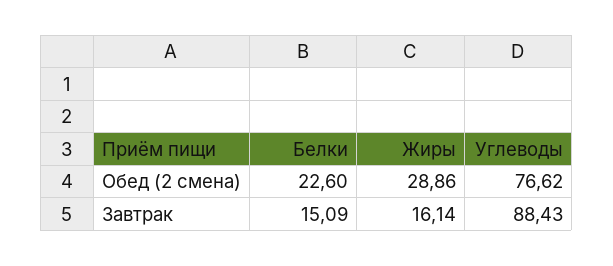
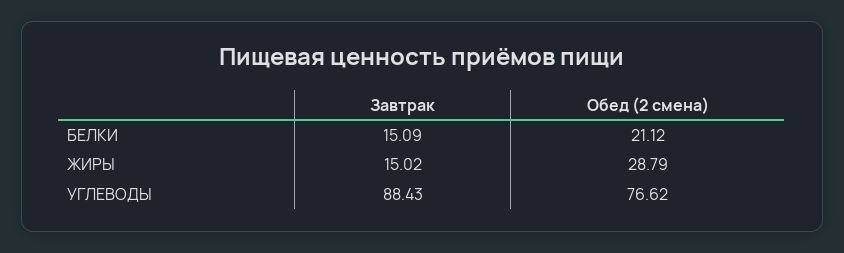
Белки, Обед (2 смена): 22.6 -> 21.12
Жиры, Обед (2 смена): 28.86 -> 28.79
Жиры, Завтрак: 16.14 -> 15.02

